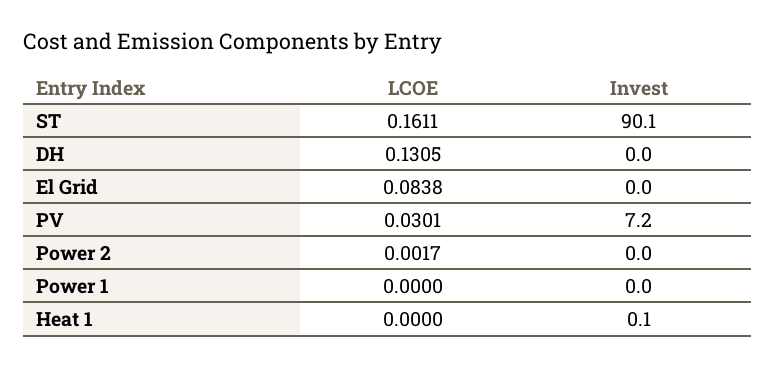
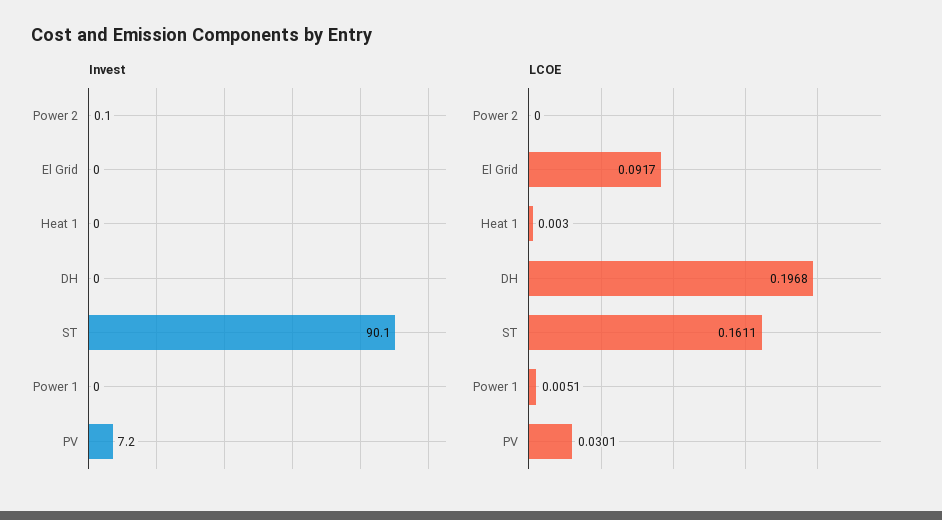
LCOE, DH: 0.1305 -> 0.1968
LCOE, El Grid: 0.0838 -> 0.0917
LCOE, Power 2: 0.0017 -> 0
Invest, Power 2: 0 -> 0.1
LCOE, Power 1: 0 -> 0.0051
LCOE, Heat 1: 0 -> 0.003
Invest, Heat 1: 0.1 -> 0

